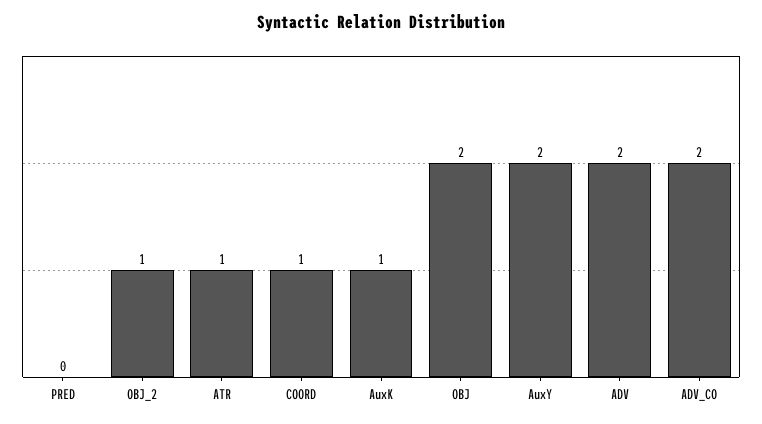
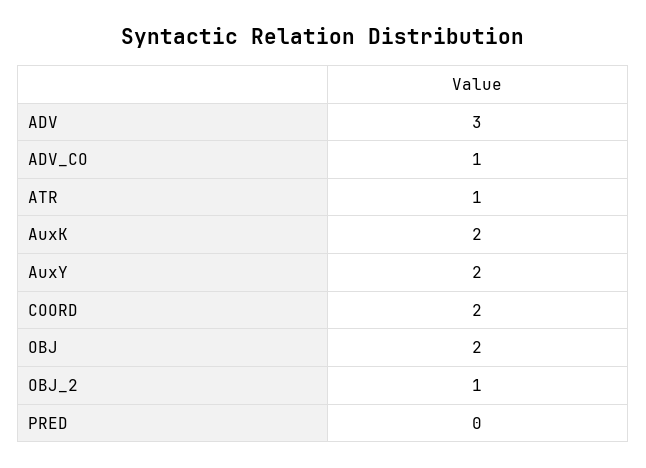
COORD: 1 -> 2
AuxK: 1 -> 2
ADV: 2 -> 3
ADV_CO: 2 -> 1

